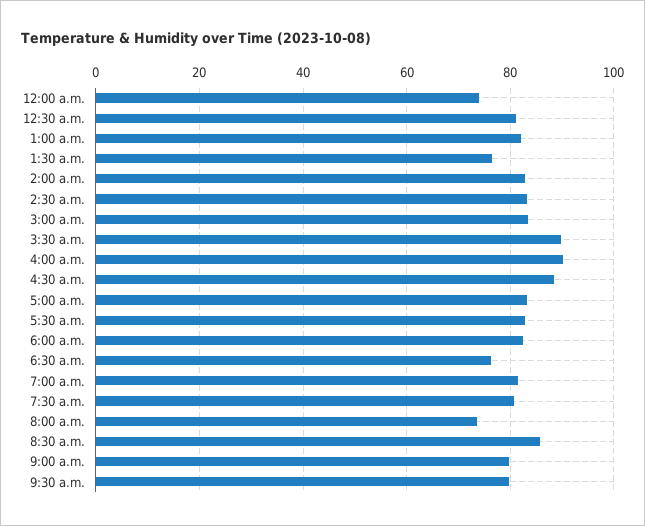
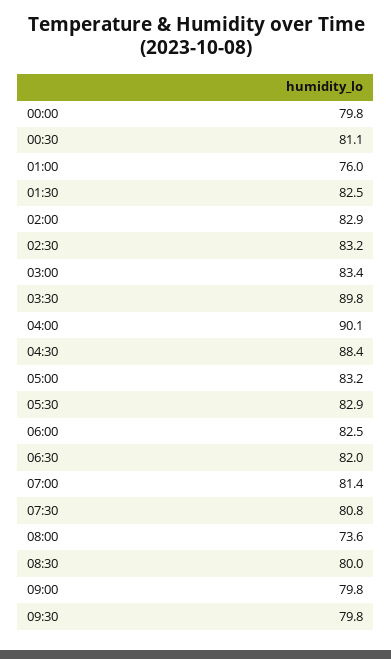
12:00 a.m.: 74 -> 79.8
1:00 a.m.: 82 -> 76
1:30 a.m.: 76 -> 82.5
6:30 a.m.: 76 -> 82
8:30 a.m.: 86 -> 80

